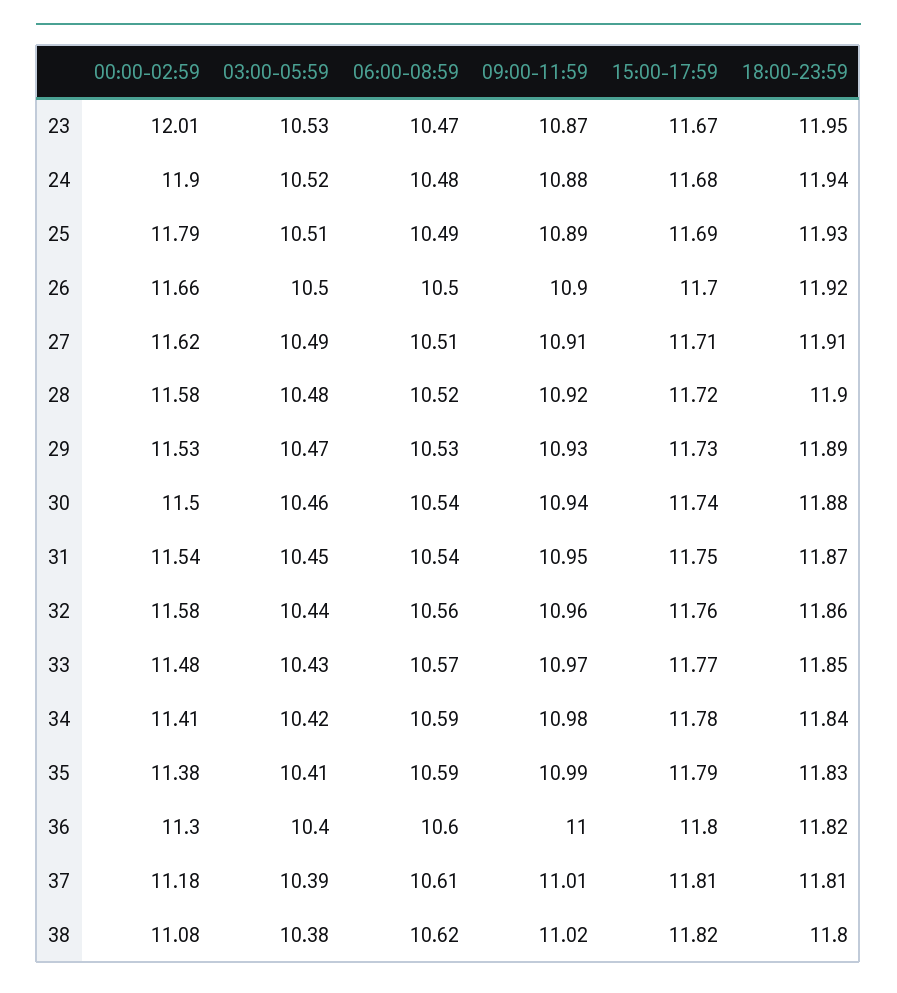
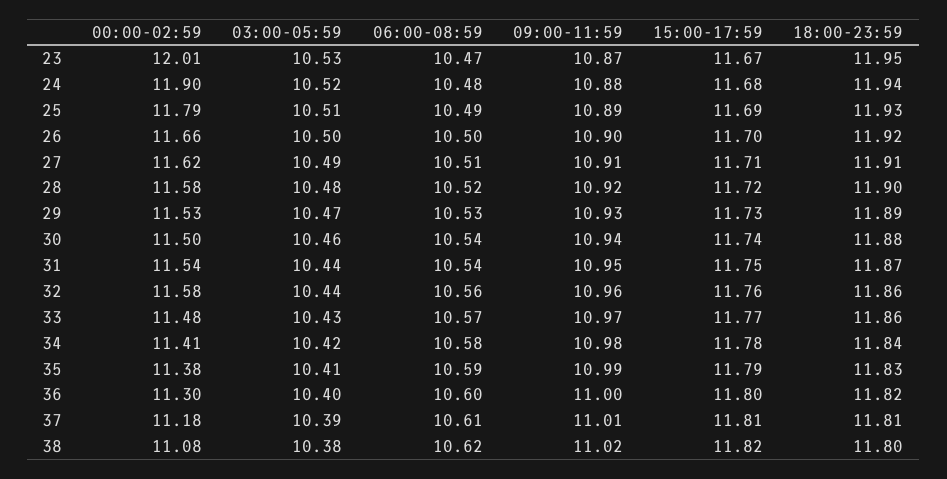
03:00-05:59, 31: 10.45 -> 10.44
18:00-23:59, 33: 11.85 -> 11.86
06:00-08:59, 34: 10.59 -> 10.58

